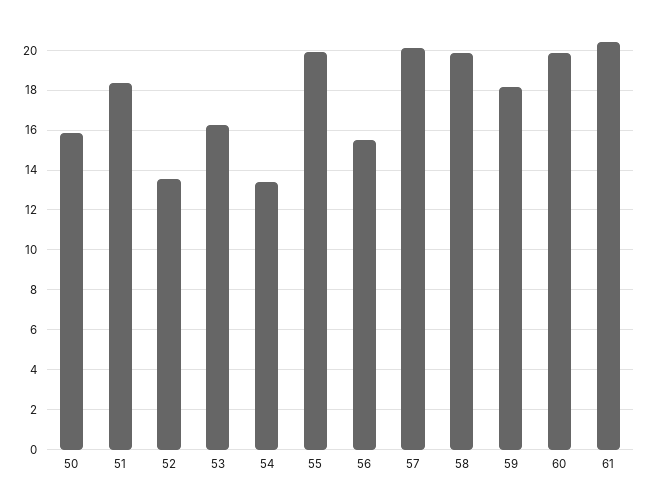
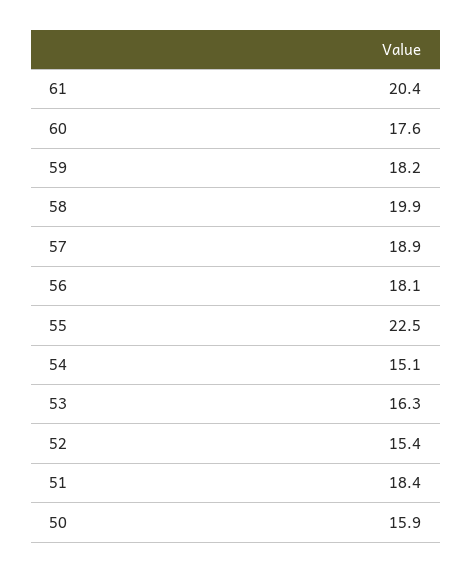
52: 13.5 -> 15.4
54: 13.5 -> 15.1
55: 20 -> 22.5
56: 15.5 -> 18.1
57: 20 -> 18.9
60: 20 -> 17.6

